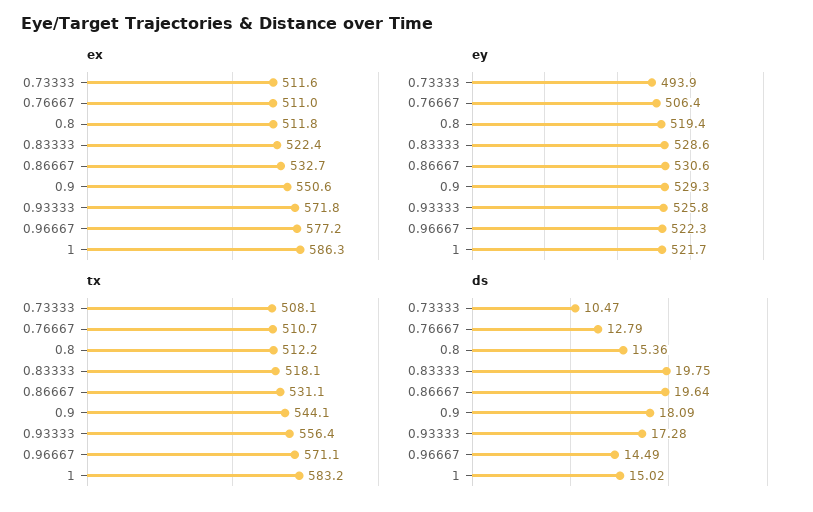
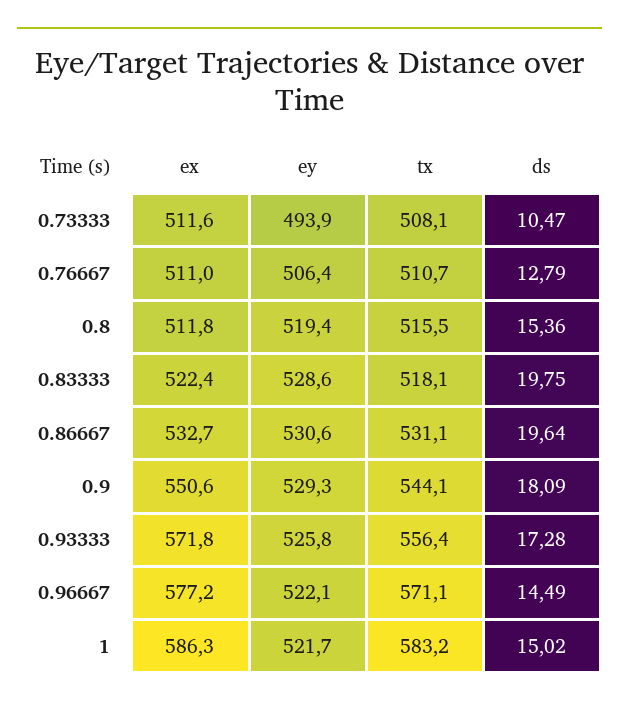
ey, 0.96667: 522.3 -> 522.1
tx, 0.8: 512.2 -> 515.5

